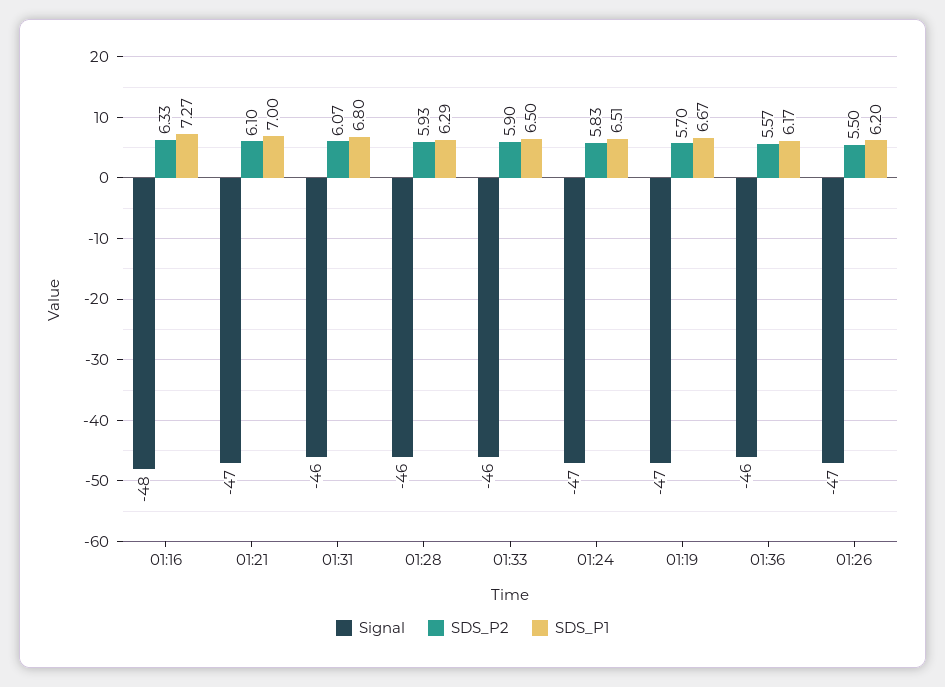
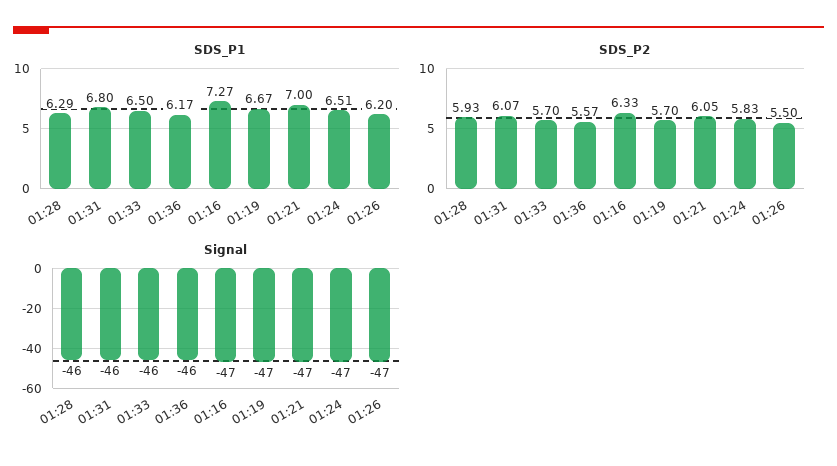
Signal, 01:16: -48 -> -47
SDS_P2, 01:21: 6.1 -> 6.05
SDS_P2, 01:33: 5.9 -> 5.7

